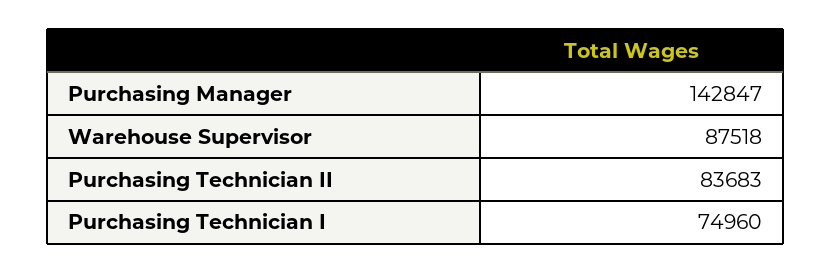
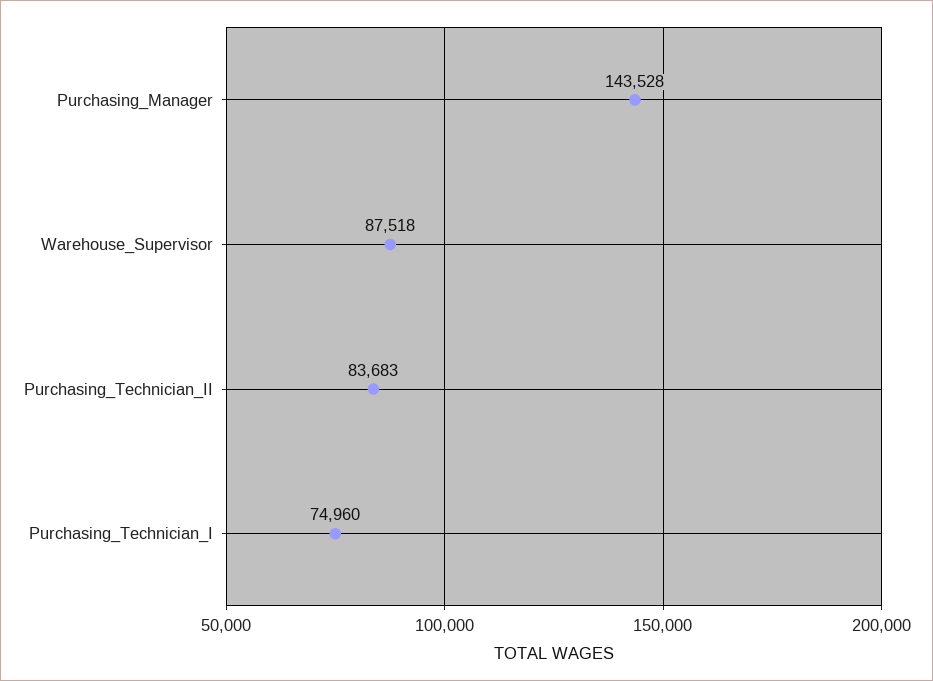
Purchasing Manager: 142847 -> 143528

